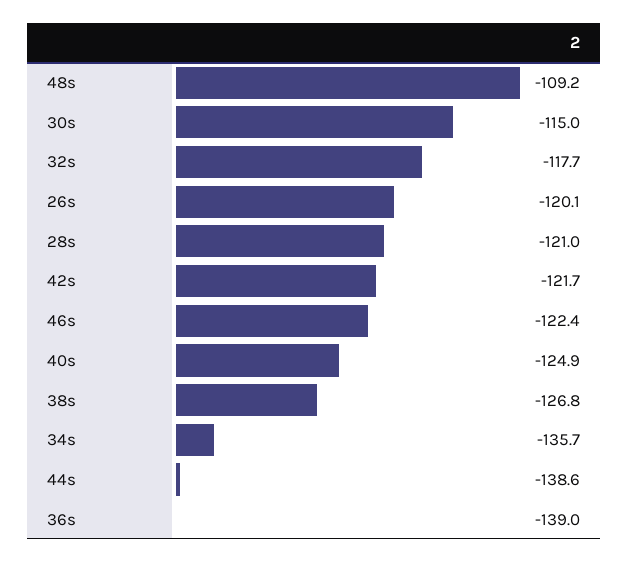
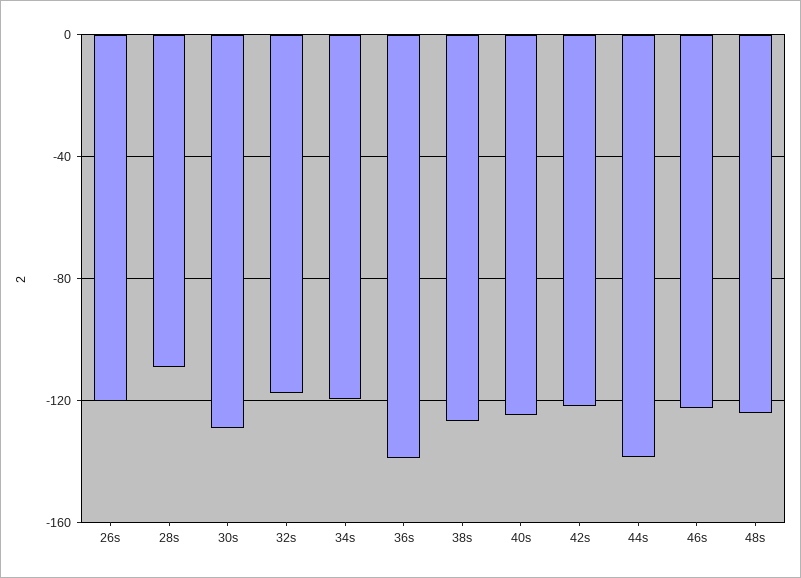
48s: -109.2 -> -125
30s: -115 -> -130
28s: -121 -> -110
34s: -135.7 -> -120

